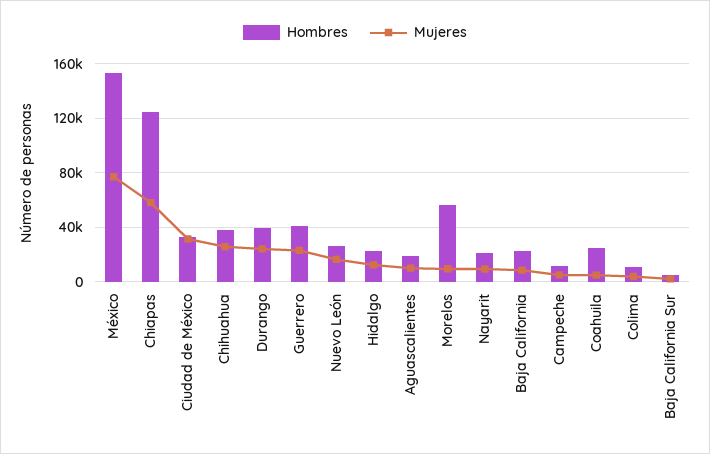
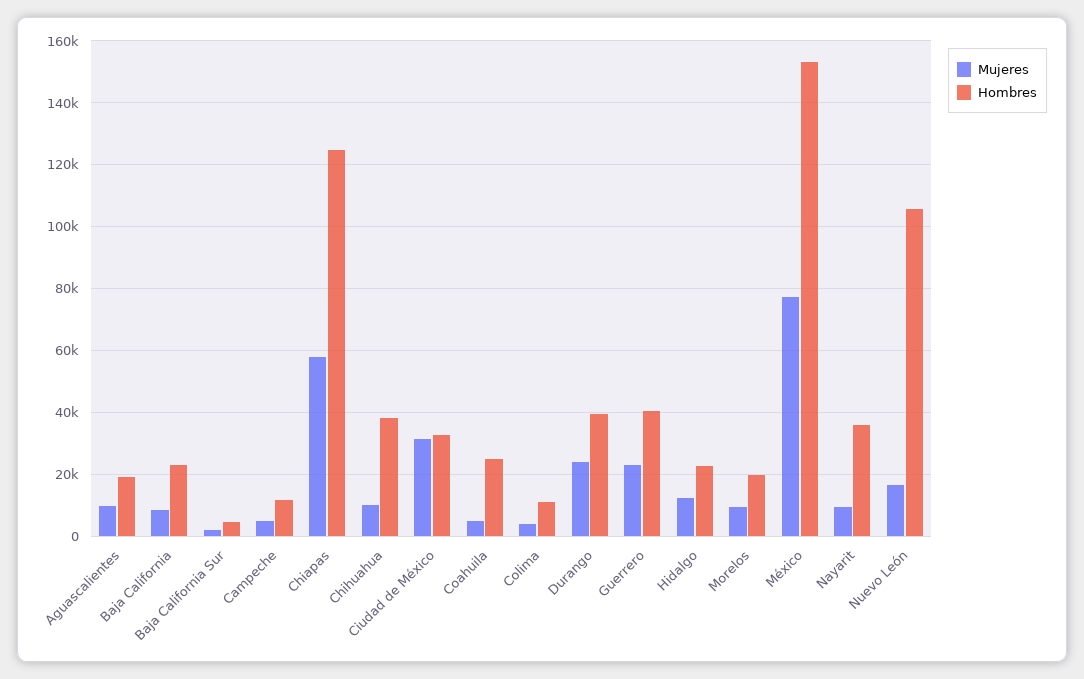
Mujeres, Chihuahua: 25000 -> 10000
Hombres, Nuevo León: 25000 -> 106000
Hombres, Morelos: 55000 -> 20000
Hombres, Nayarit: 20000 -> 36000

